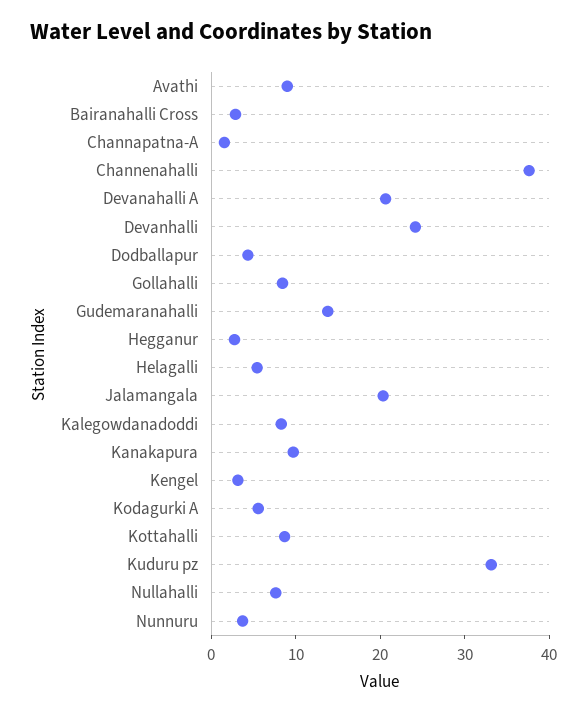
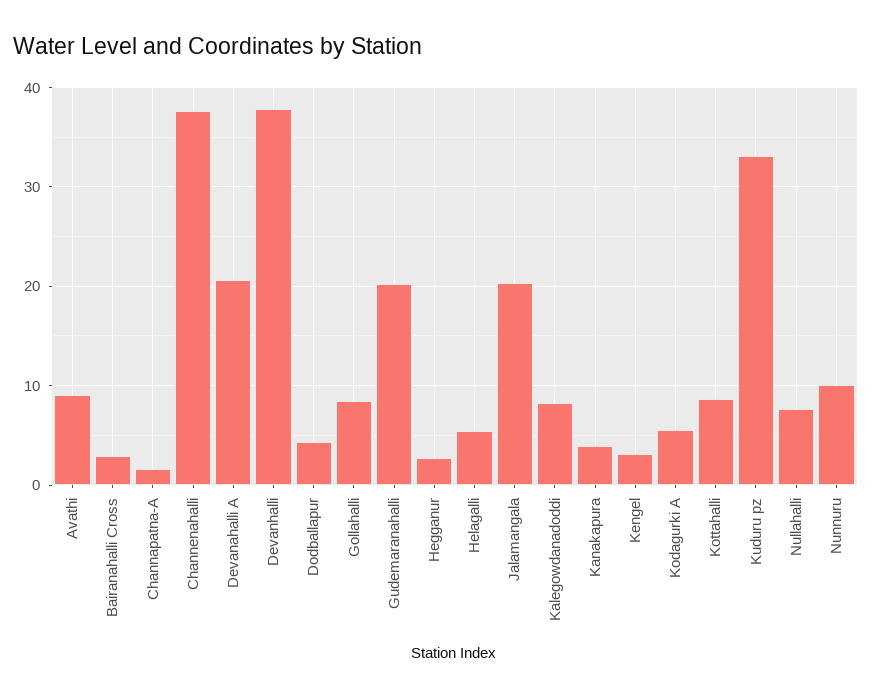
Devanhalli: 24 -> 38
Gudemaranahalli: 14 -> 20
Kanakapura: 10 -> 4
Nunnuru: 4 -> 10

